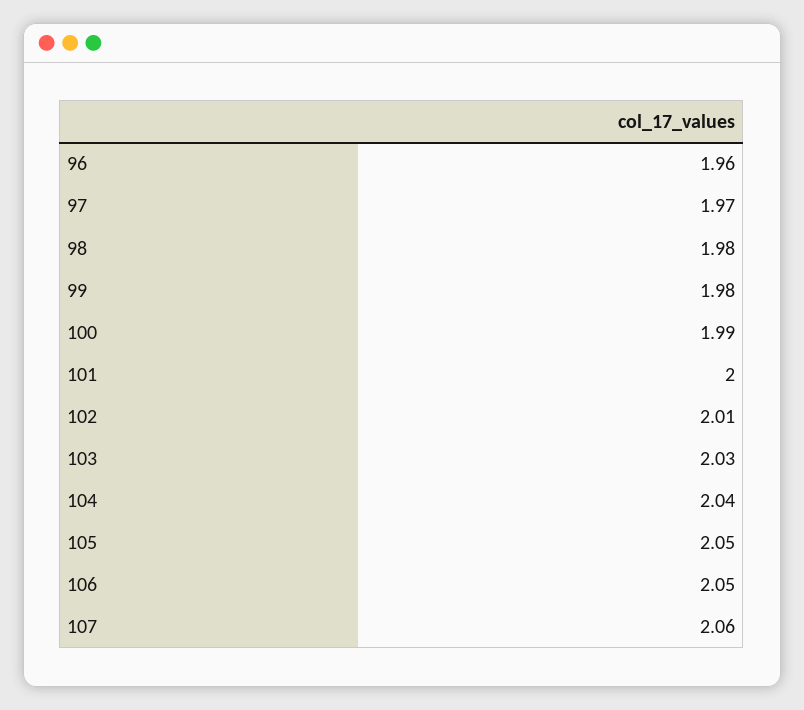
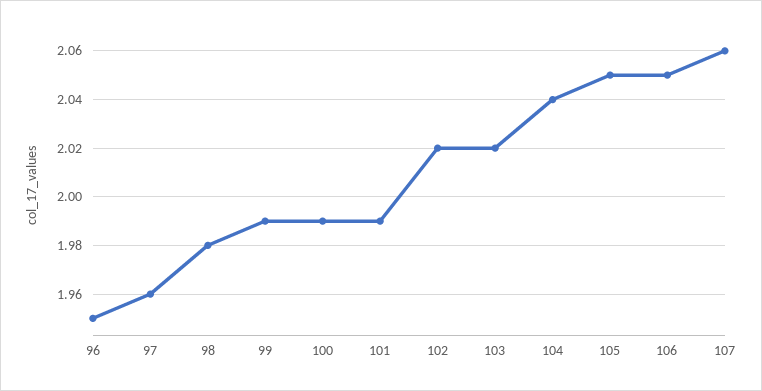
96: 1.96 -> 1.95
97: 1.97 -> 1.96
99: 1.98 -> 1.99
101: 2 -> 1.99
102: 2.01 -> 2.02
103: 2.03 -> 2.02

